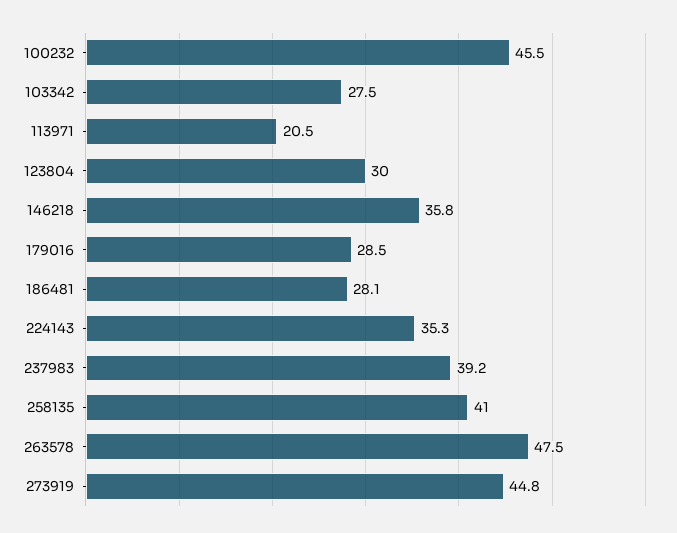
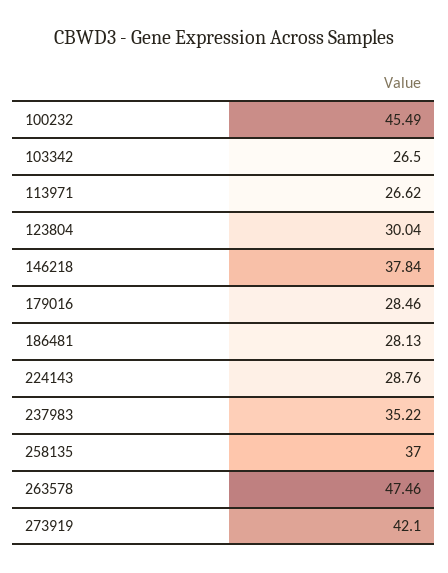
103342: 27.5 -> 26.5
113971: 20.5 -> 26.62
146218: 35.8 -> 37.84
224143: 35.3 -> 28.76
237983: 39.2 -> 35.22
258135: 41 -> 37
273919: 44.8 -> 42.1

